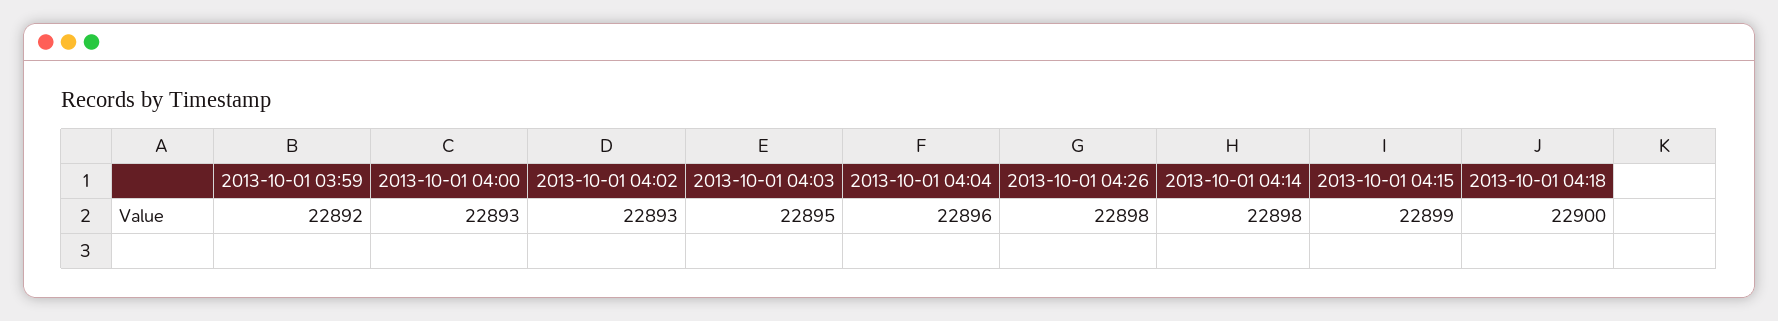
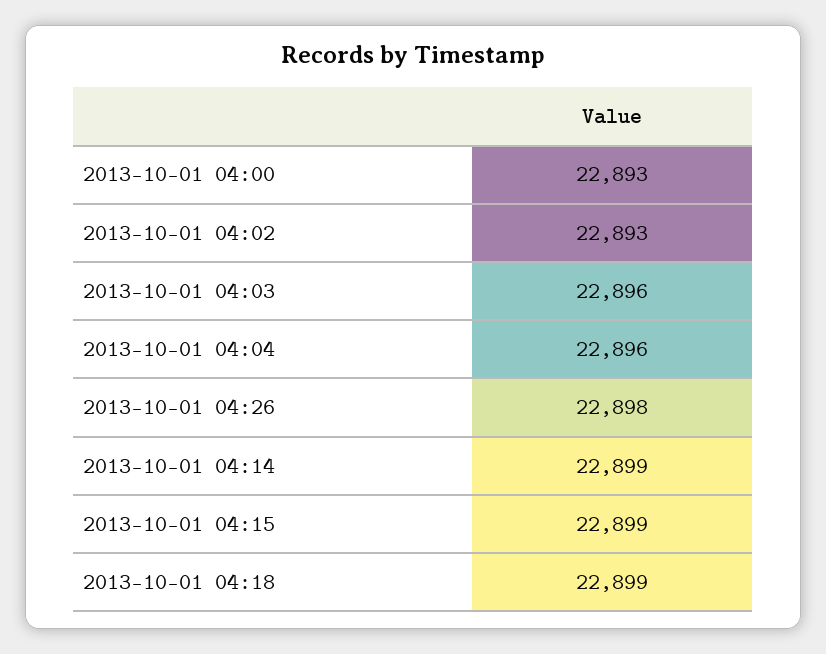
2013-10-01 03:59: 22892 -> none
2013-10-01 04:03: 22895 -> 22896
2013-10-01 04:14: 22898 -> 22899
2013-10-01 04:18: 22900 -> 22899

